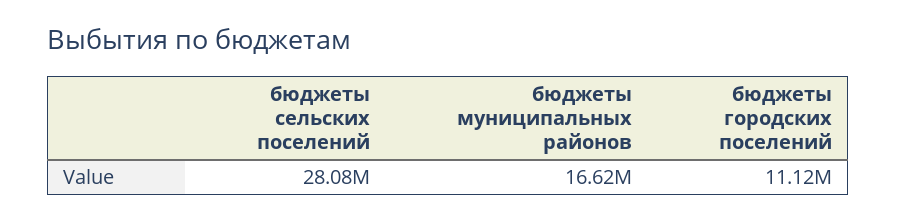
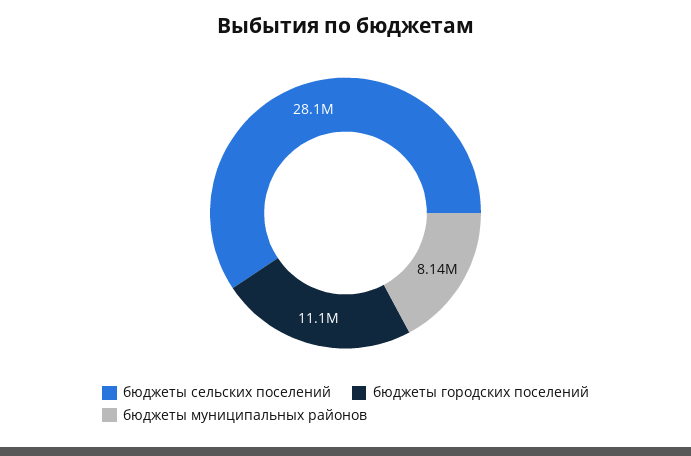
бюджеты муниципальных районов: 16620000 -> 8140000

